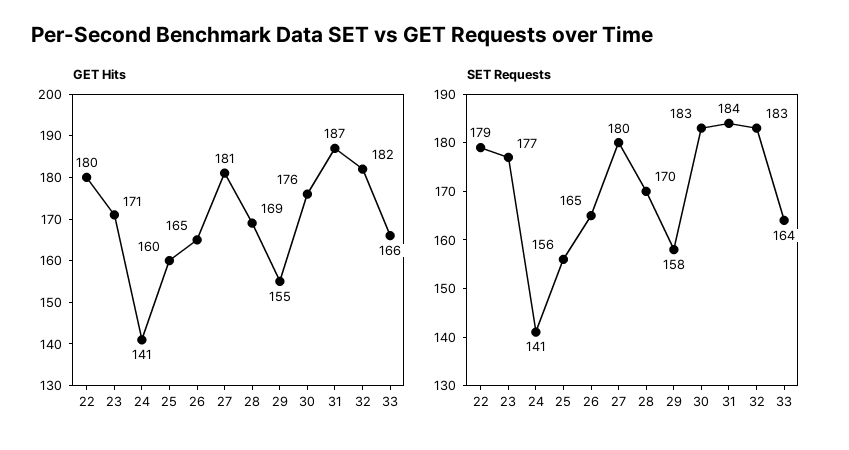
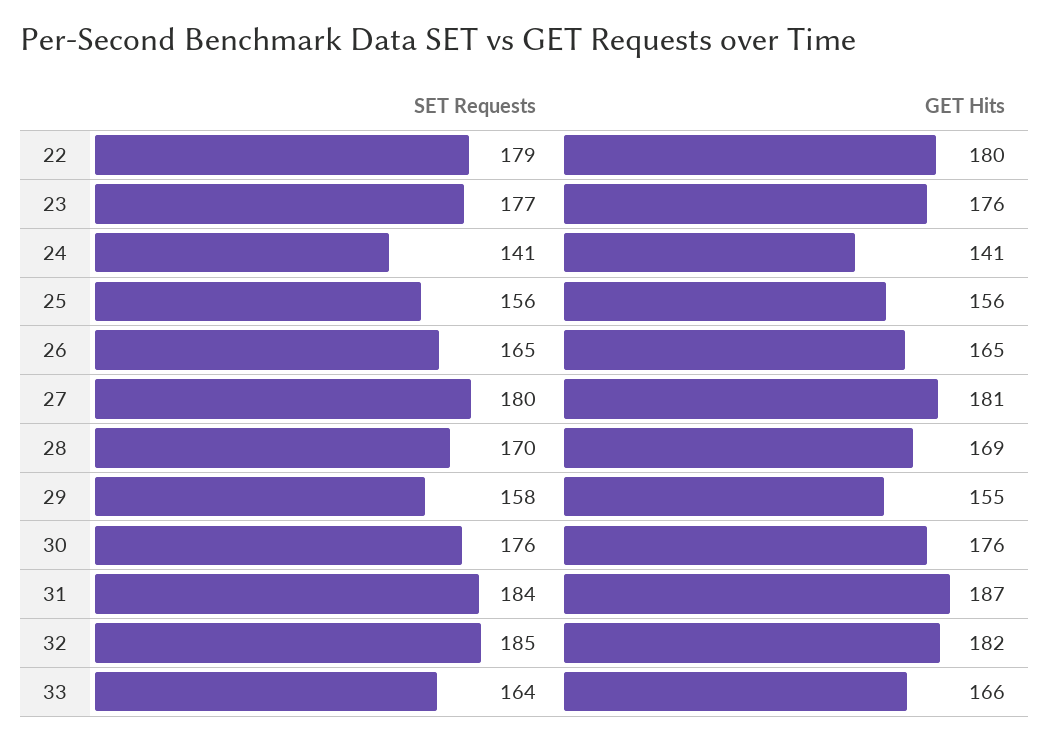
GET Hits, 23: 171 -> 176
GET Hits, 25: 160 -> 156
SET Requests, 30: 183 -> 176
SET Requests, 32: 183 -> 185

